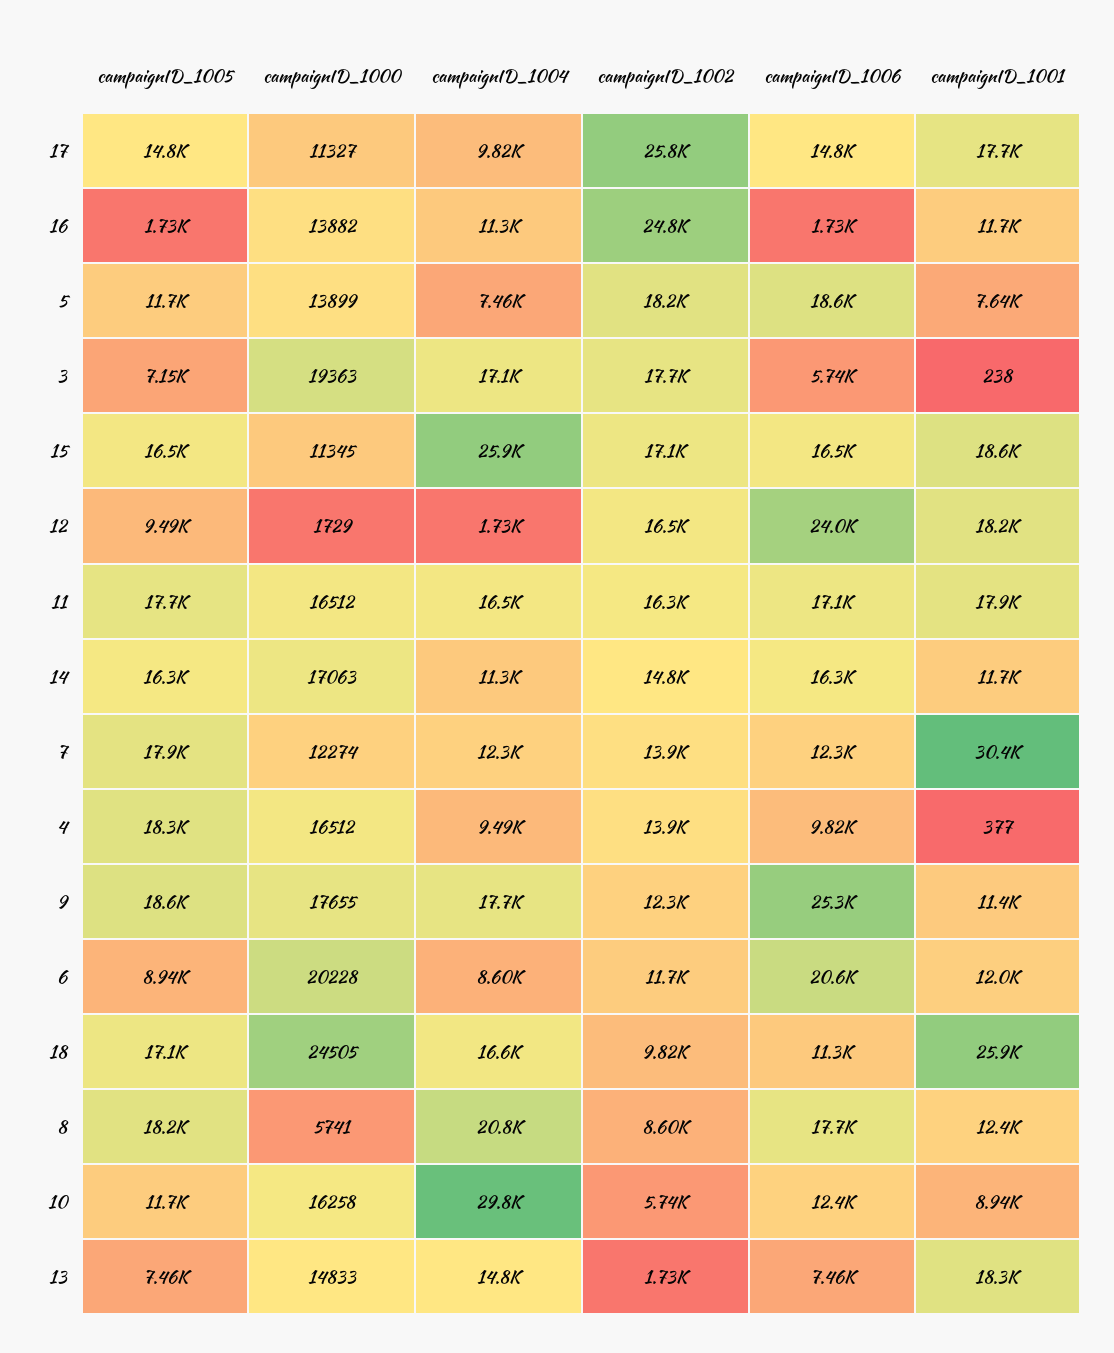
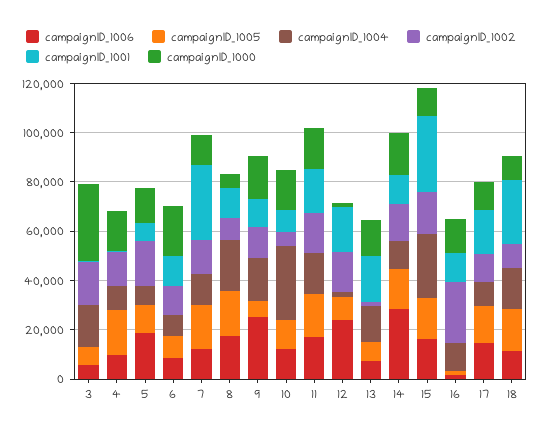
campaignID_1002, 17: 25800 -> 10000
campaignID_1000, 3: 19363 -> 30000
campaignID_1001, 15: 18600 -> 30000
campaignID_1006, 14: 16300 -> 30000
campaignID_1005, 9: 18600 -> 5000
campaignID_1006, 6: 20600 -> 10000
campaignID_1000, 18: 24505 -> 10000

